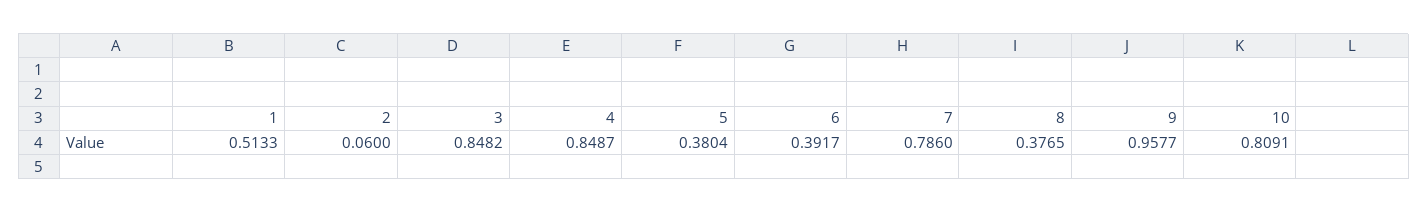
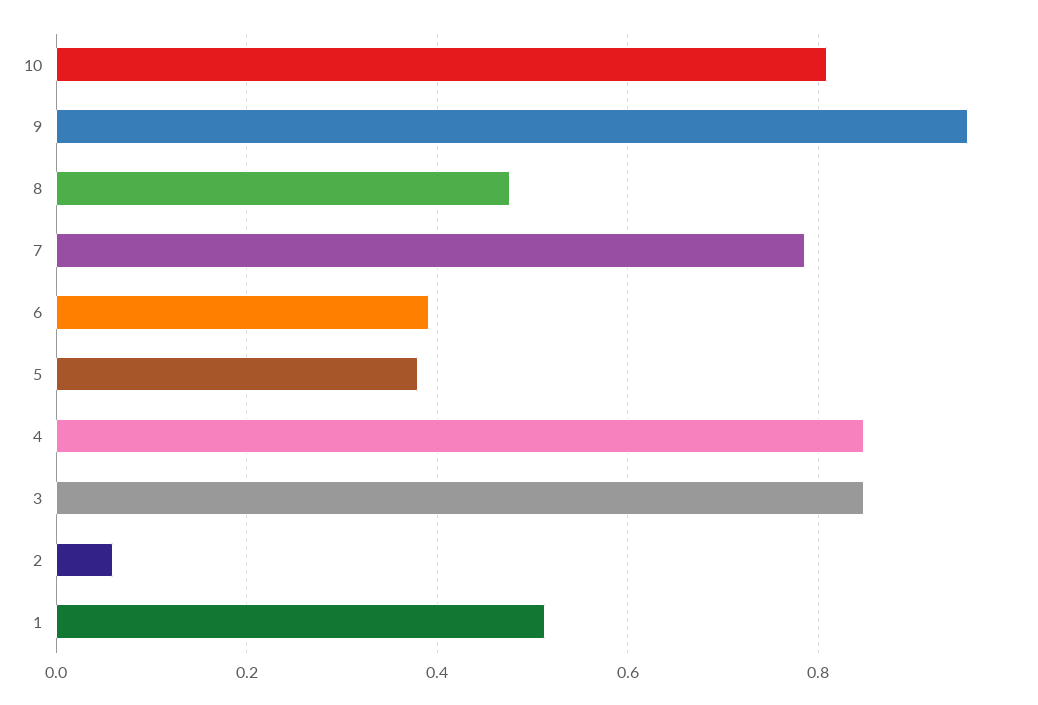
8: 0.3765 -> 0.48

